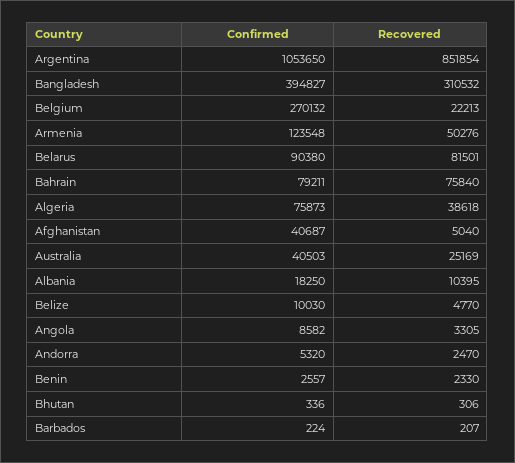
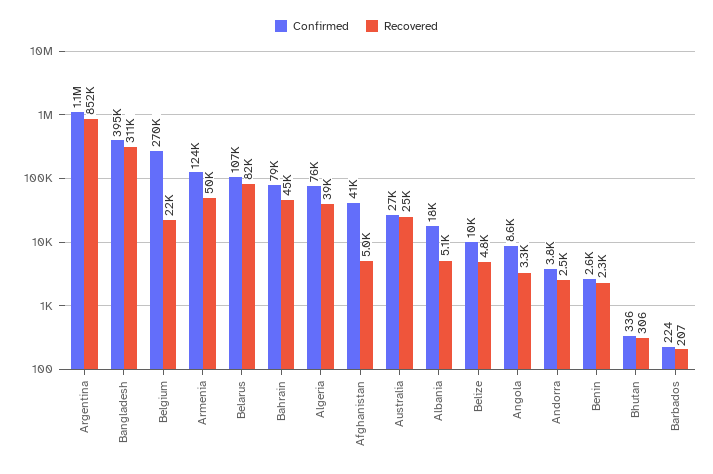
Confirmed, Belarus: 90380 -> 107000
Recovered, Bahrain: 75840 -> 45000
Confirmed, Australia: 40503 -> 27000
Recovered, Albania: 10395 -> 5100
Confirmed, Andorra: 5320 -> 3800

